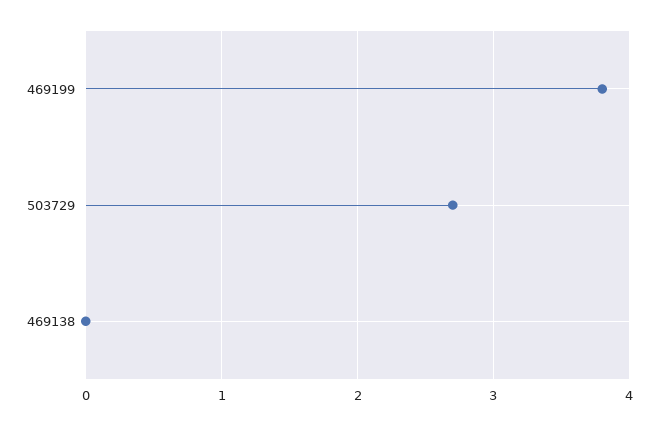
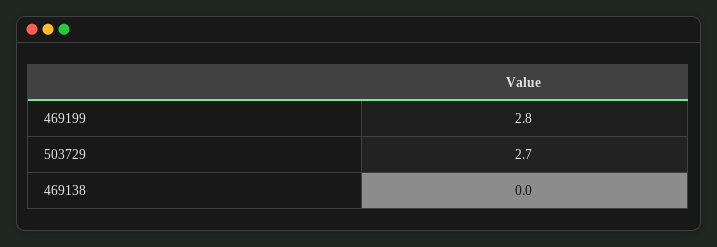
469199: 3.8 -> 2.8

